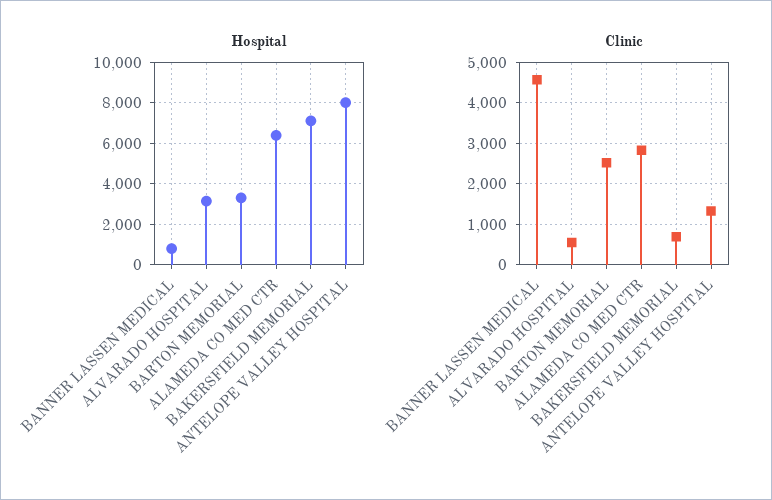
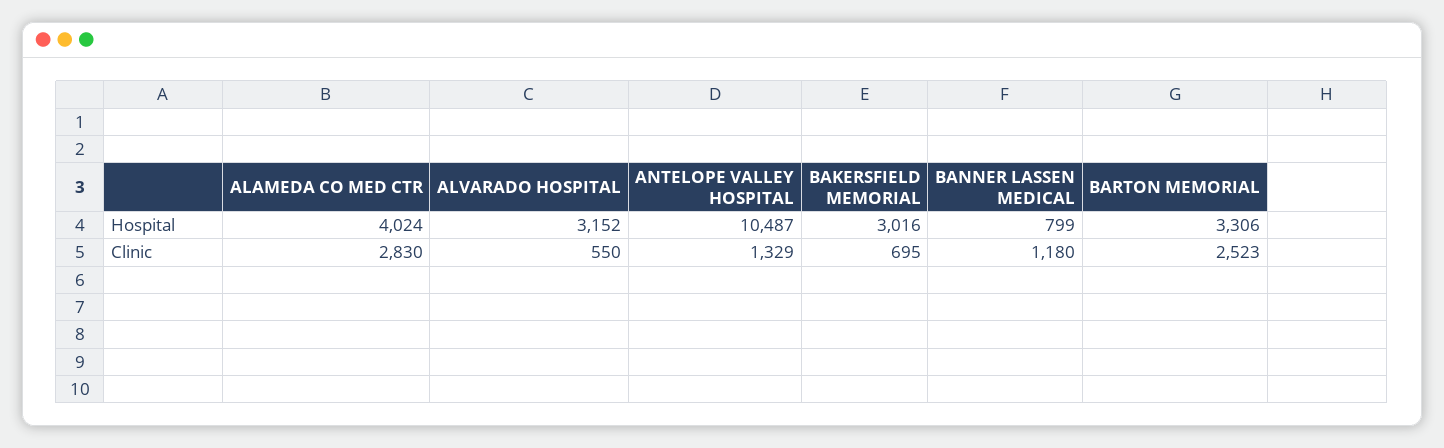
Hospital, ALAMEDA CO MED CTR: 6500 -> 4024
Hospital, BAKERSFIELD MEMORIAL: 7000 -> 3016
Hospital, ANTELOPE VALLEY HOSPITAL: 8000 -> 10487
Clinic, BANNER LASSEN MEDICAL: 4600 -> 1180

